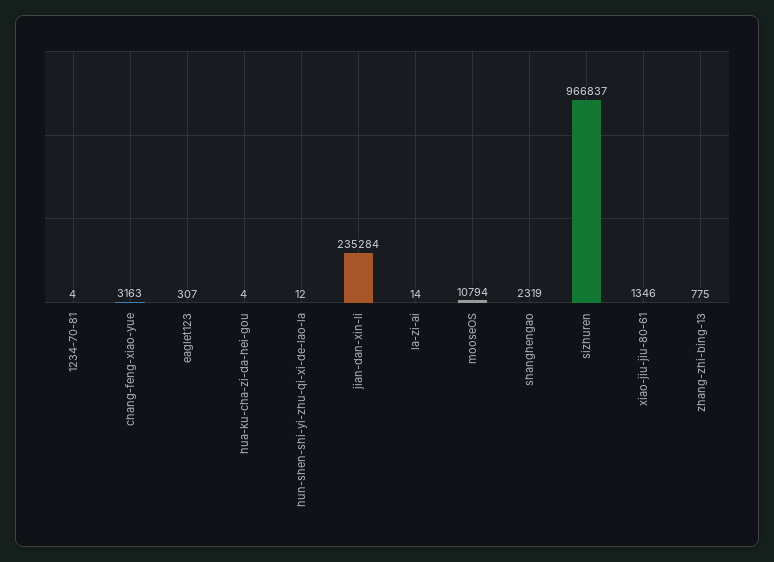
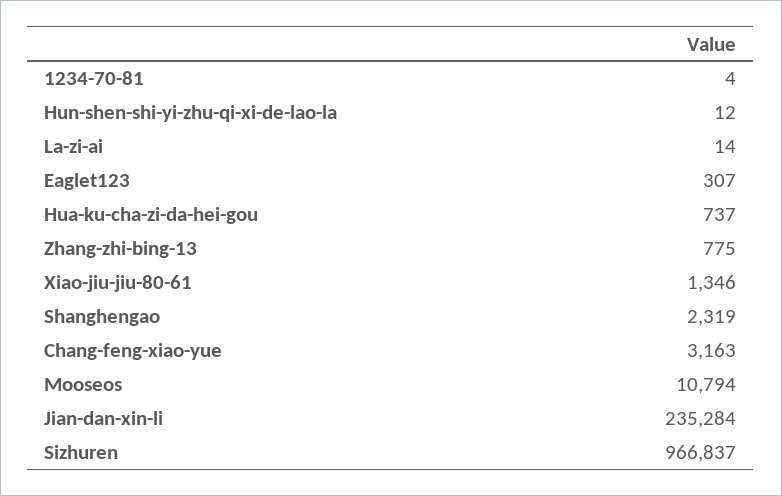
hua-ku-cha-zi-da-hei-gou: 4 -> 737

